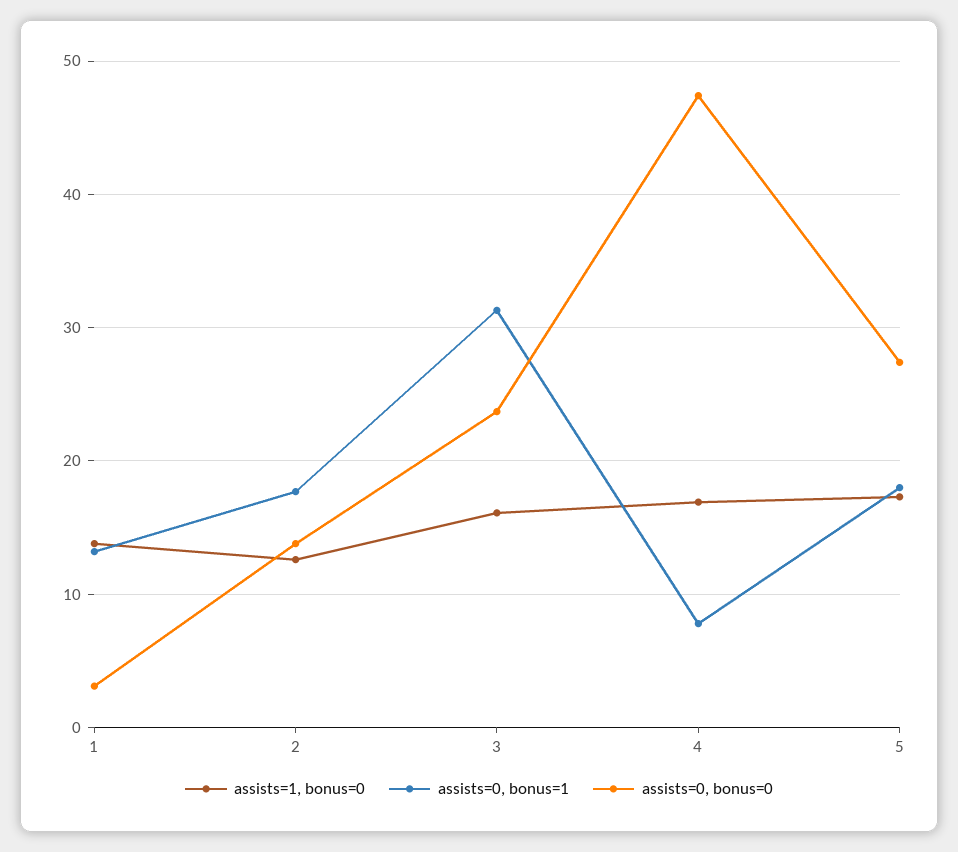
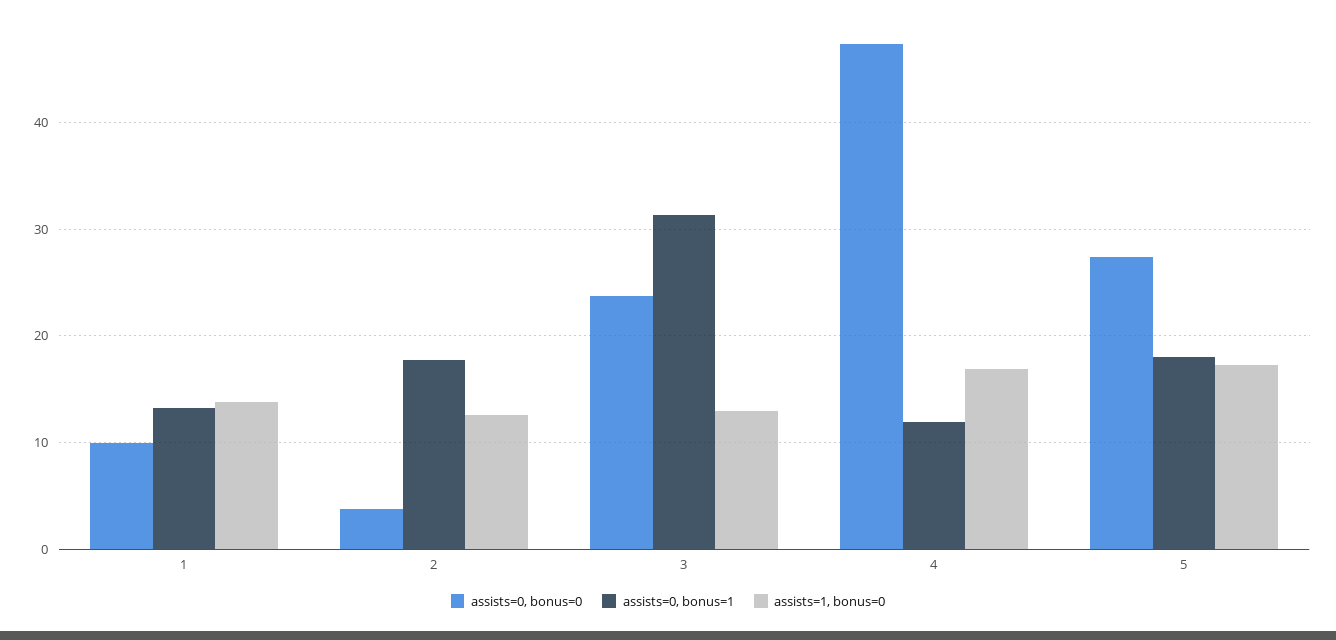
assists=0, bonus=0, 1: 3 -> 10
assists=0, bonus=0, 2: 14 -> 4
assists=1, bonus=0, 3: 16 -> 13
assists=0, bonus=1, 4: 8 -> 12

